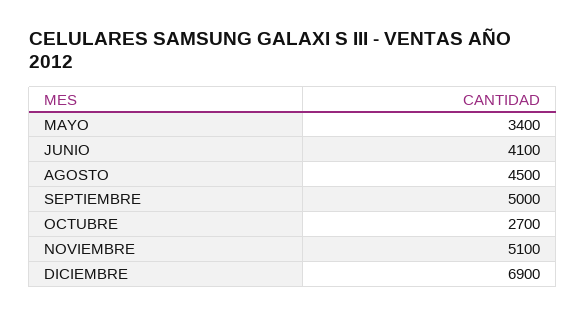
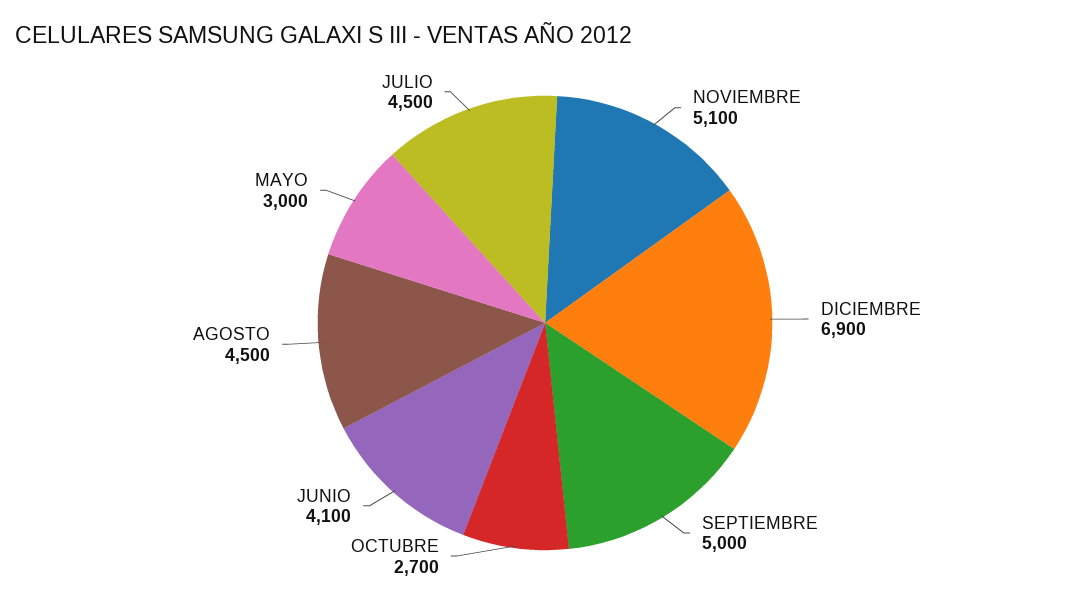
MAYO: 3400 -> 3000
JULIO: none -> 4500

